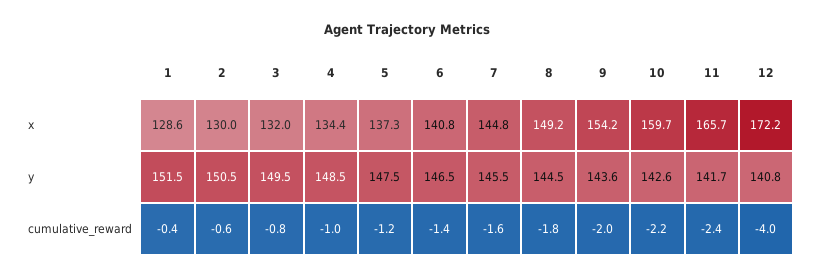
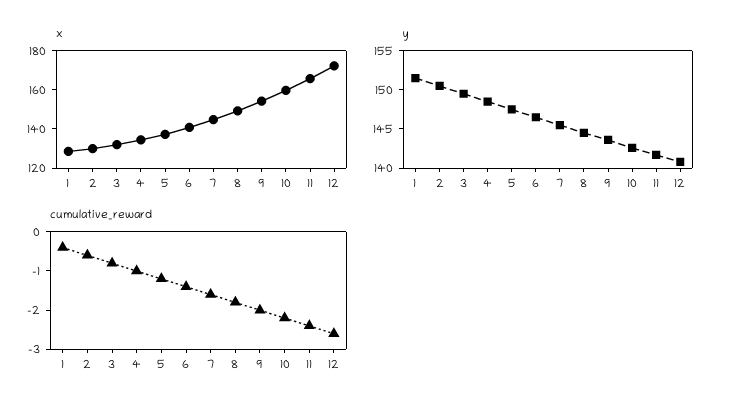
cumulative_reward, 12: -4 -> -2.5

